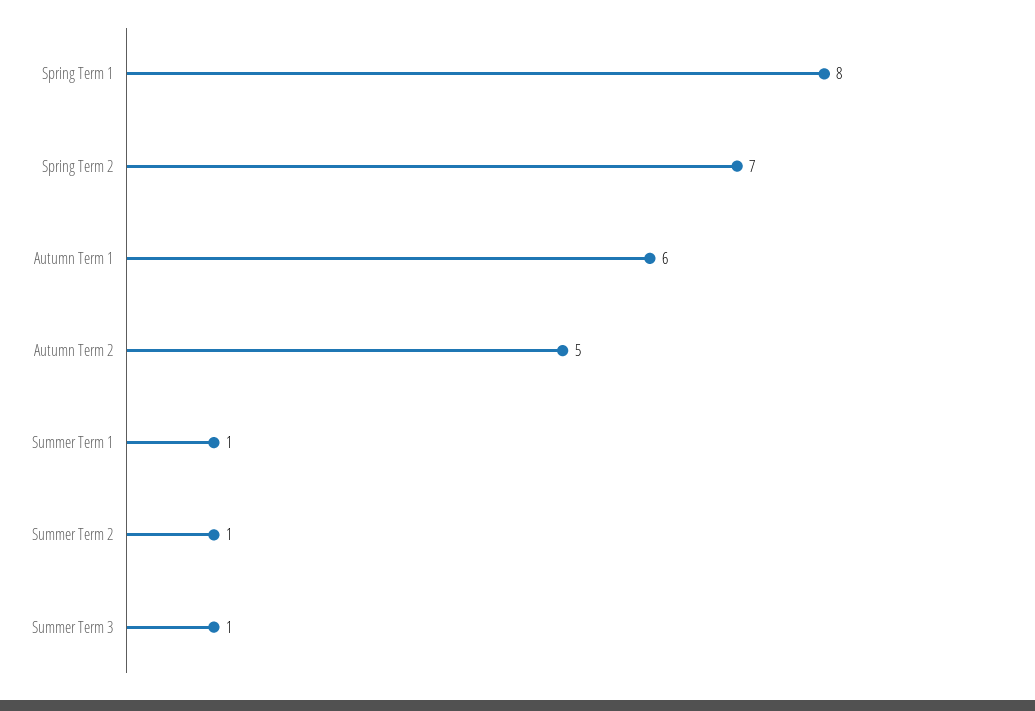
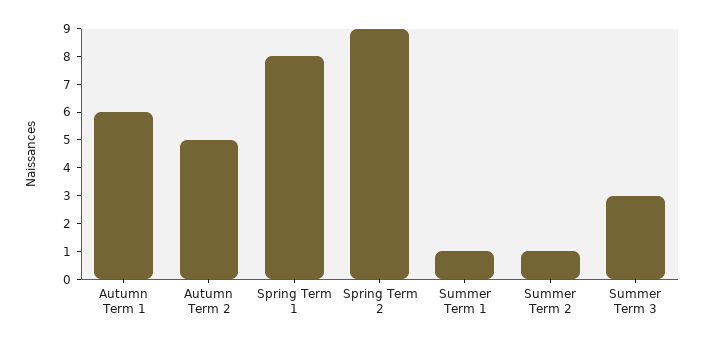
Spring Term 2: 7 -> 9
Summer Term 3: 1 -> 3

